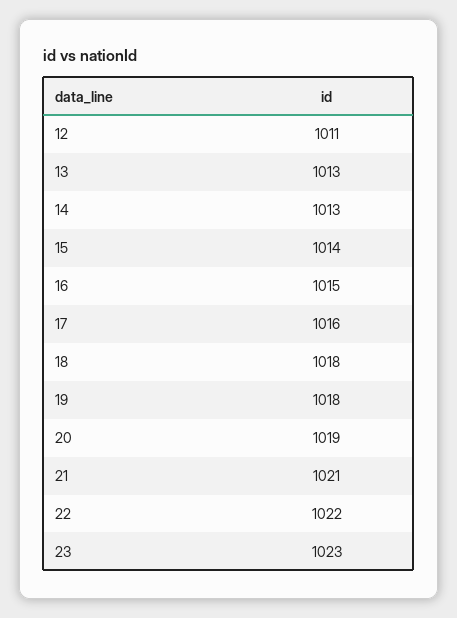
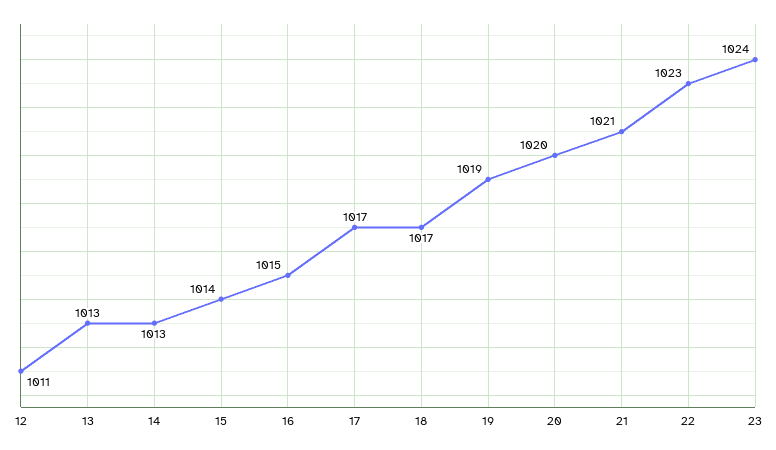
17: 1016 -> 1017
18: 1018 -> 1017
19: 1018 -> 1019
20: 1019 -> 1020
22: 1022 -> 1023
23: 1023 -> 1024

